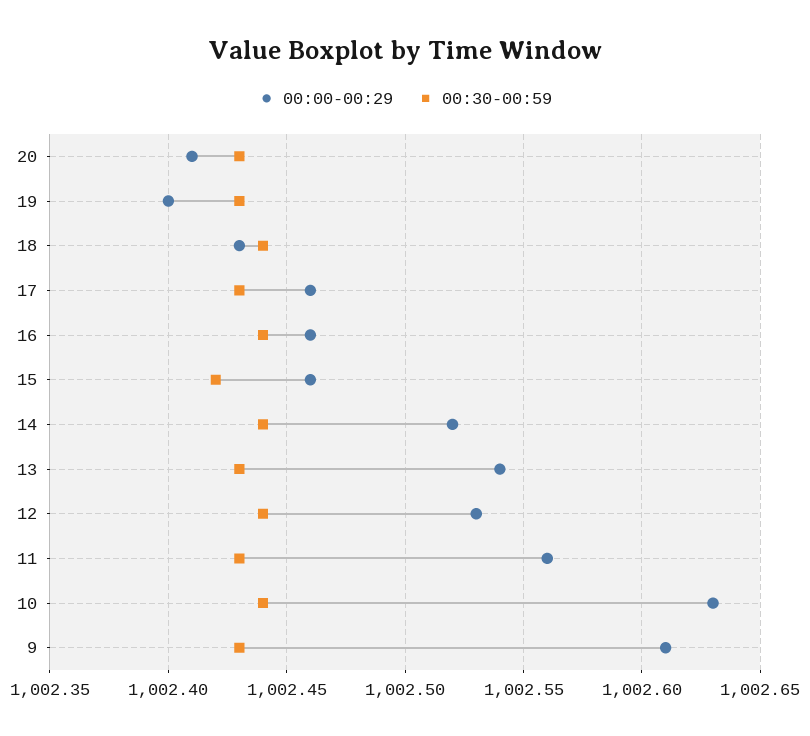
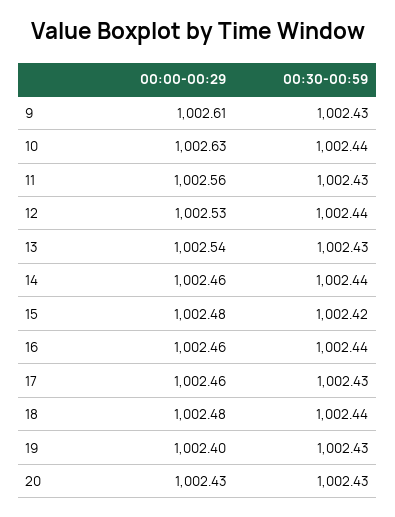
00:00-00:29, 20: 1002.41 -> 1002.43
00:00-00:29, 18: 1002.43 -> 1002.48
00:00-00:29, 15: 1002.46 -> 1002.48
00:00-00:29, 14: 1002.52 -> 1002.46

